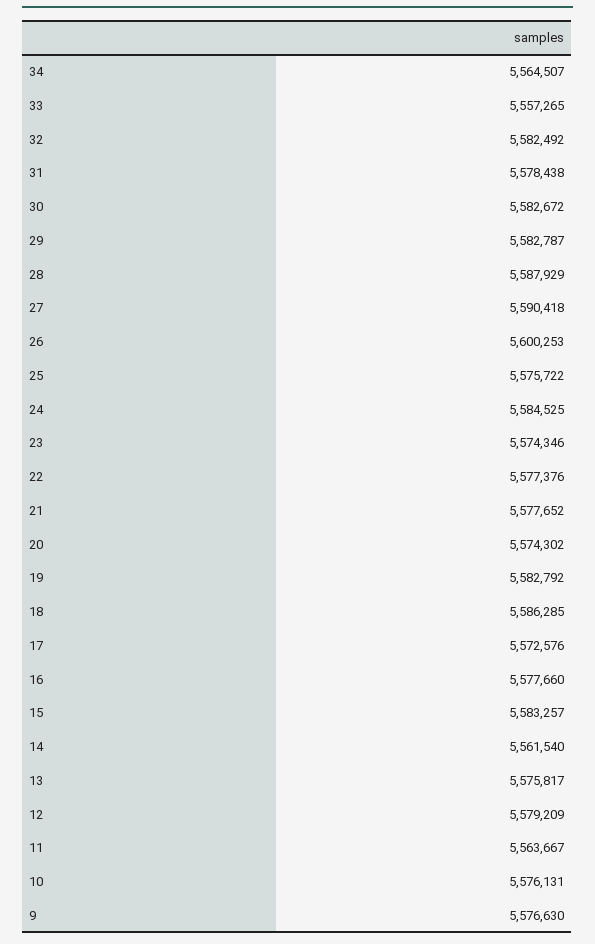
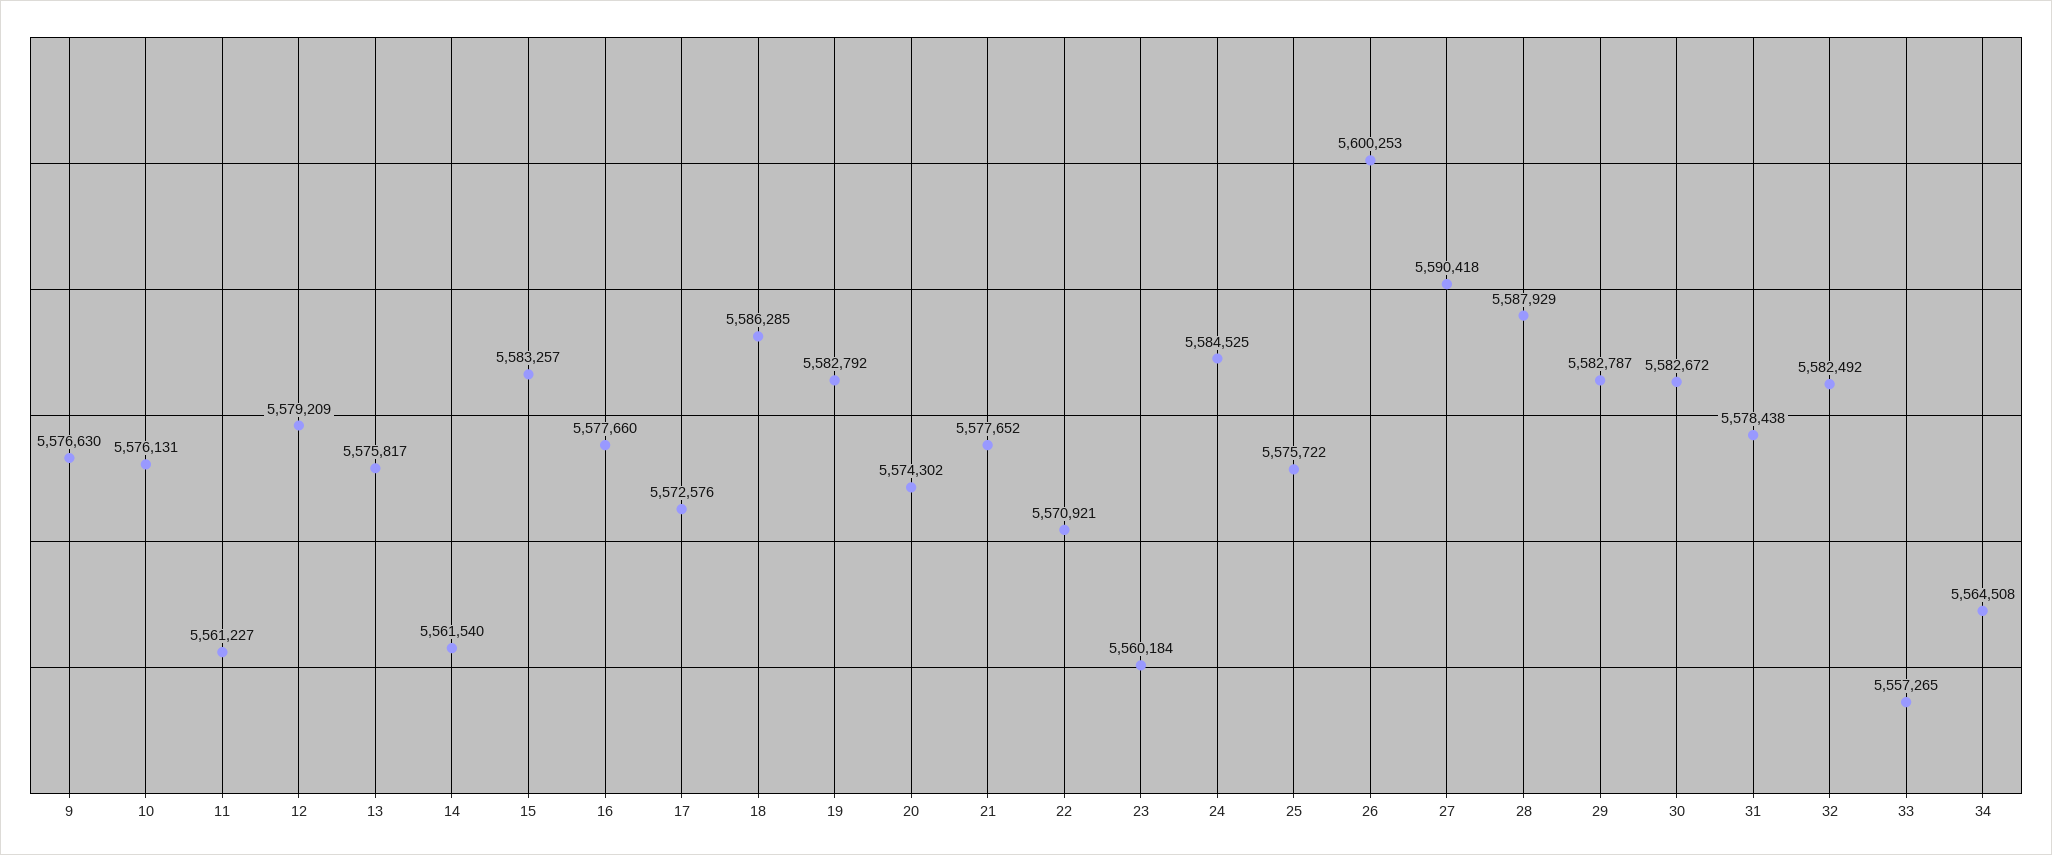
34: 5564507 -> 5564508
23: 5574346 -> 5560184
22: 5577376 -> 5570921
11: 5563667 -> 5561227

